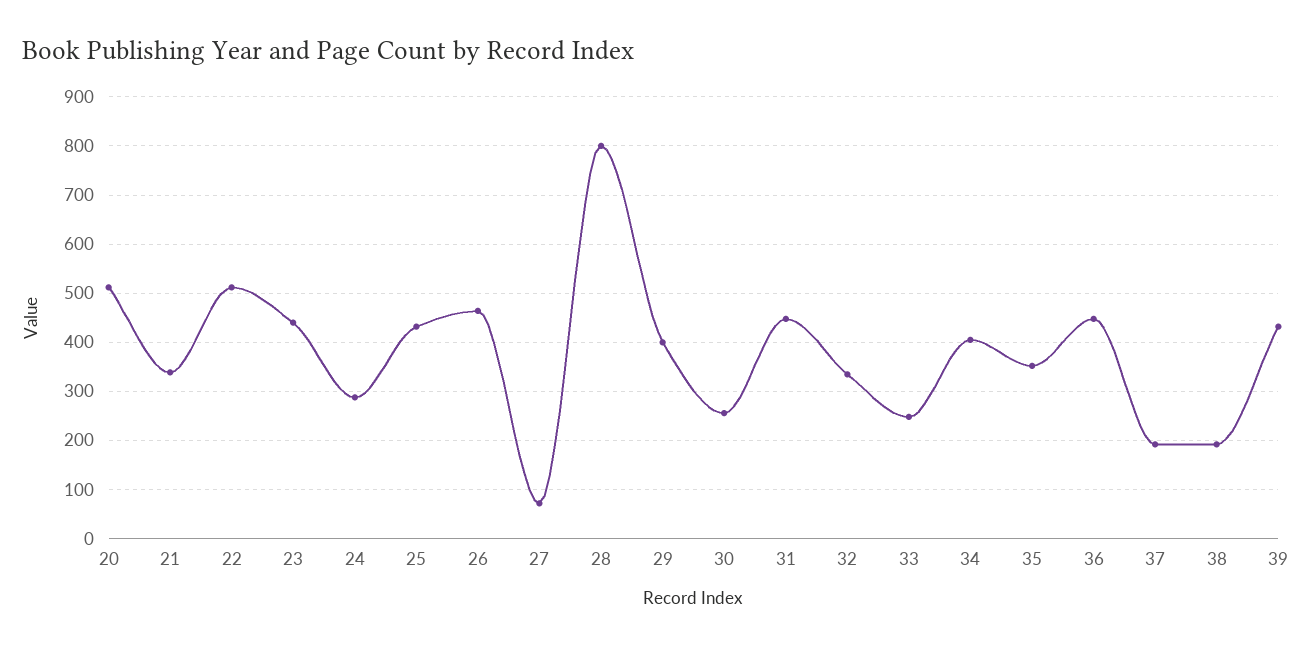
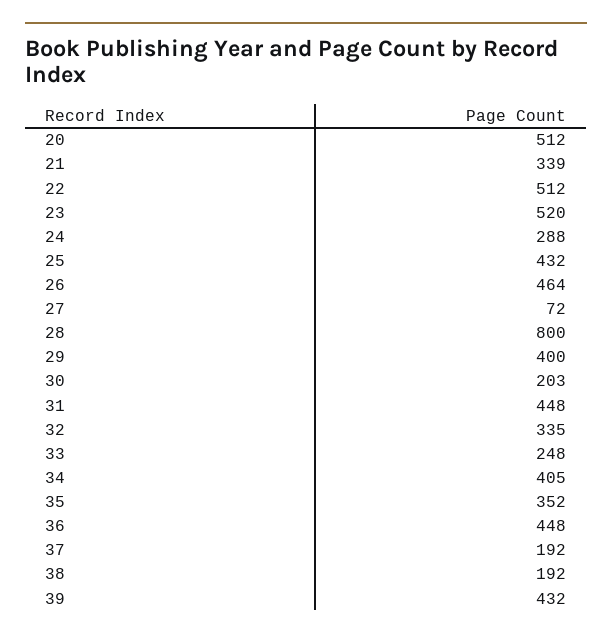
23: 440 -> 520
30: 260 -> 203

